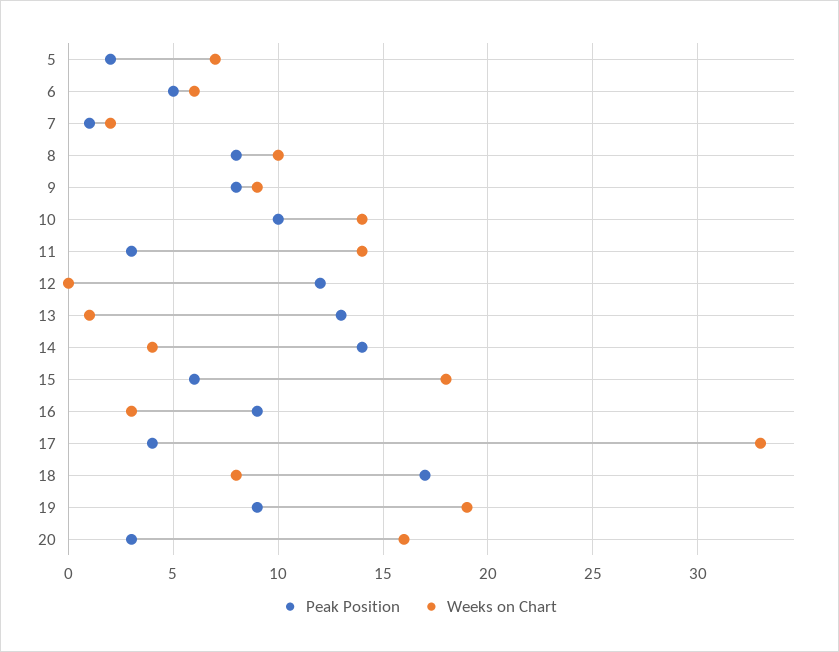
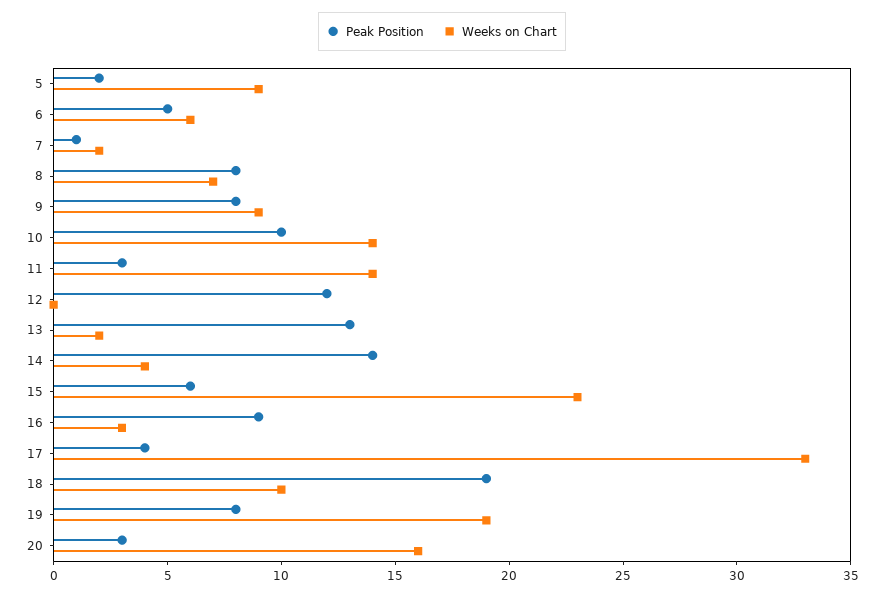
Weeks on Chart, 5: 7 -> 9
Weeks on Chart, 8: 10 -> 7
Weeks on Chart, 13: 1 -> 2
Weeks on Chart, 15: 18 -> 23
Peak Position, 18: 17 -> 19
Weeks on Chart, 18: 8 -> 10
Peak Position, 19: 9 -> 8

